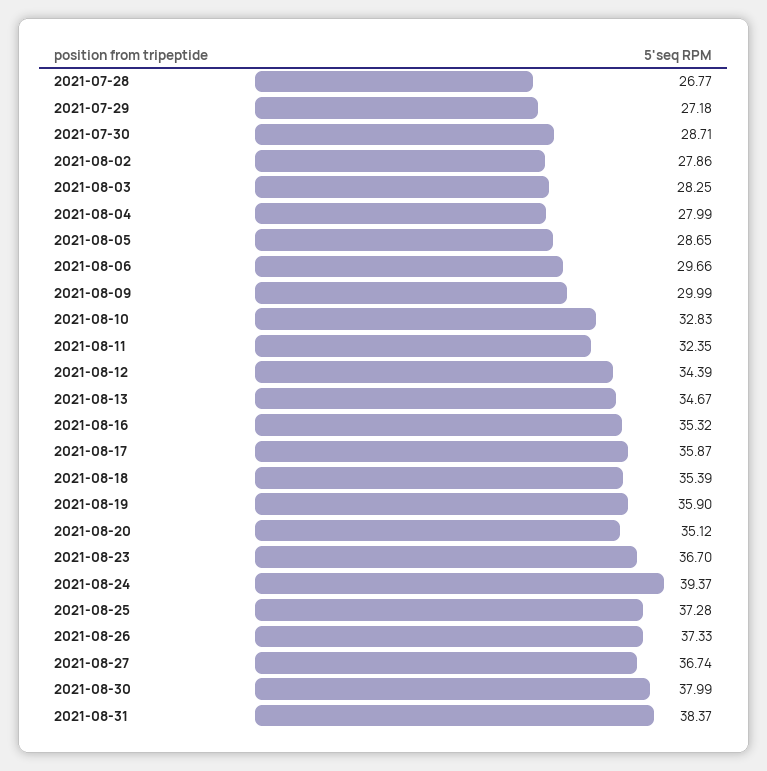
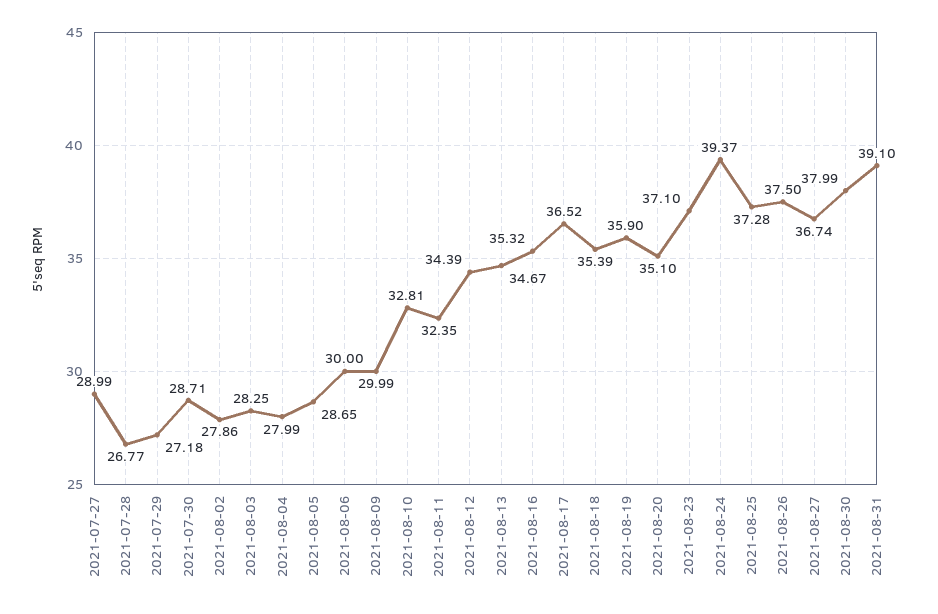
2021-08-06: 29.66 -> 30
2021-08-10: 32.83 -> 32.81
2021-08-17: 35.87 -> 36.52
2021-08-20: 35.12 -> 35.1
2021-08-23: 36.7 -> 37.1
2021-08-26: 37.33 -> 37.5
2021-08-31: 38.37 -> 39.1
2021-07-27: none -> 28.99

